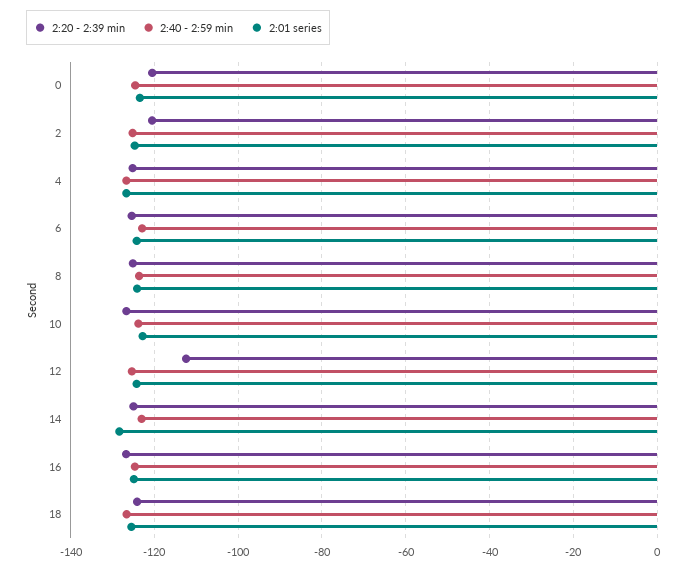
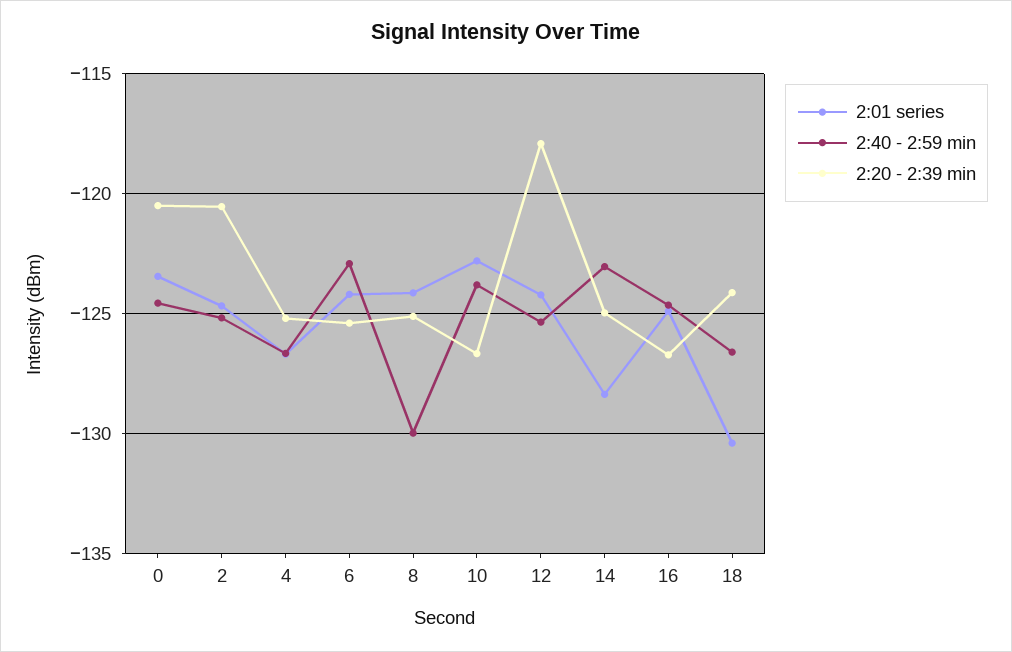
2:40 - 2:59 min, 8: -124 -> -130
2:20 - 2:39 min, 12: -112 -> -118
2:01 series, 18: -126 -> -130.5

